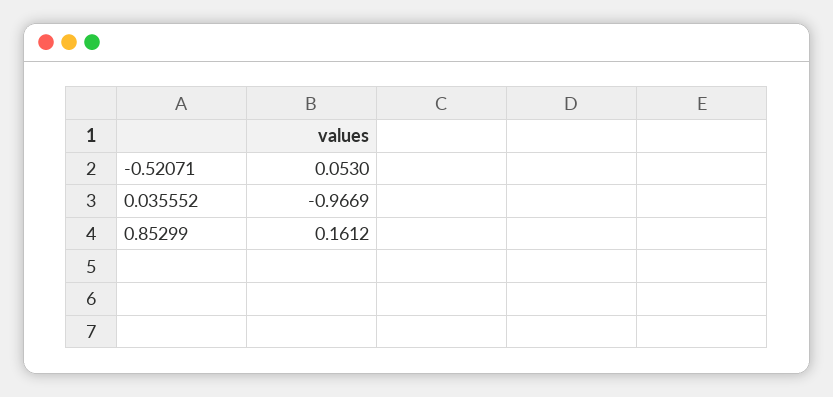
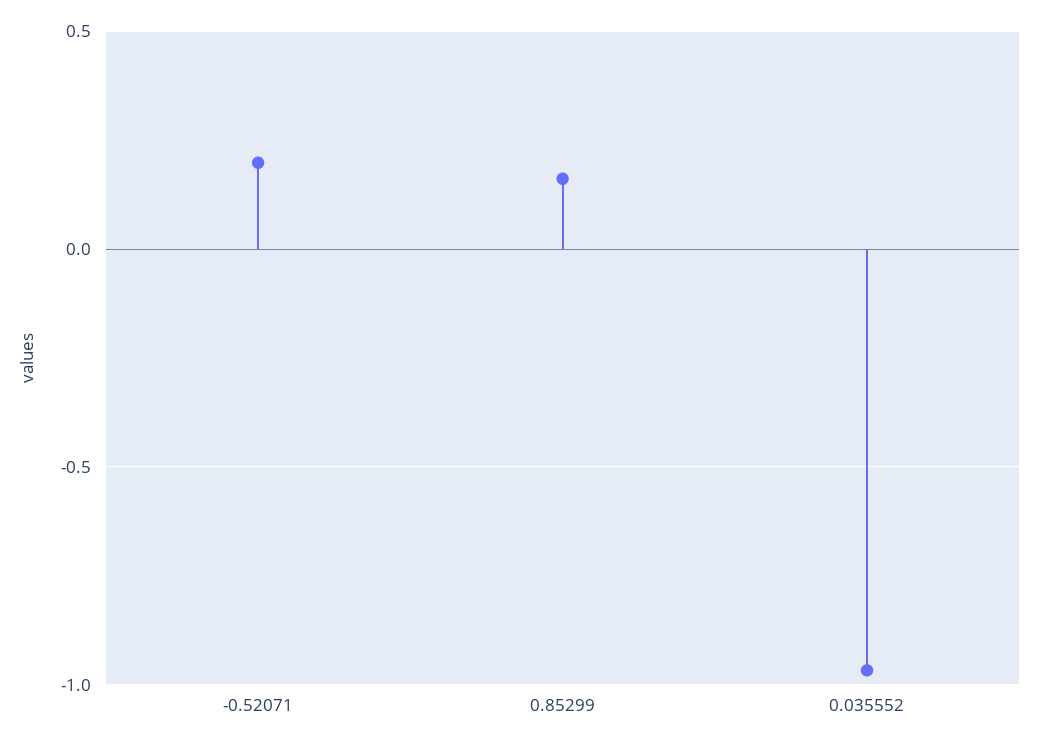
-0.52071: 0.053 -> 0.2

